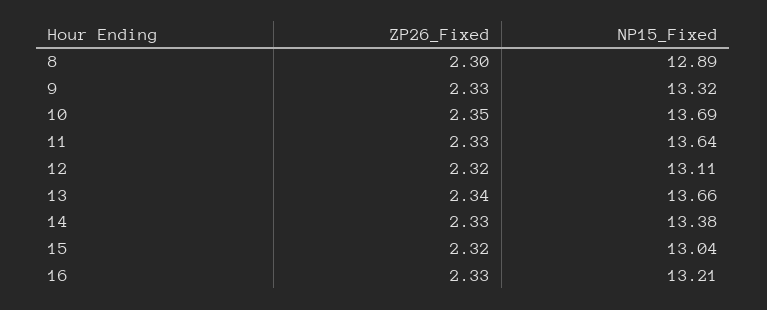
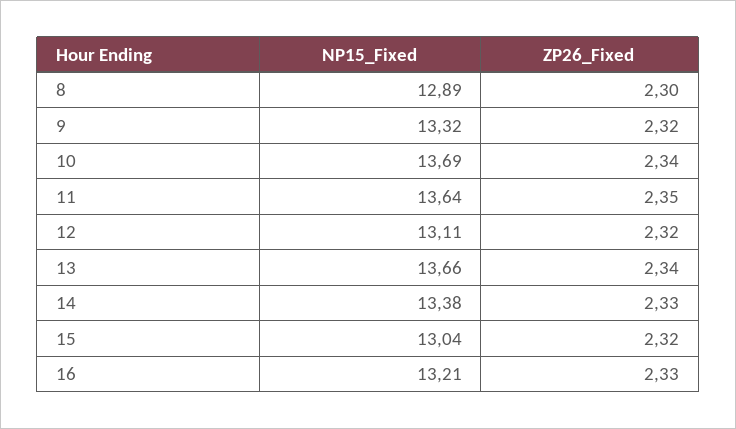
ZP26_Fixed, 9: 2.33 -> 2.32
ZP26_Fixed, 10: 2.35 -> 2.34
ZP26_Fixed, 11: 2.33 -> 2.35

